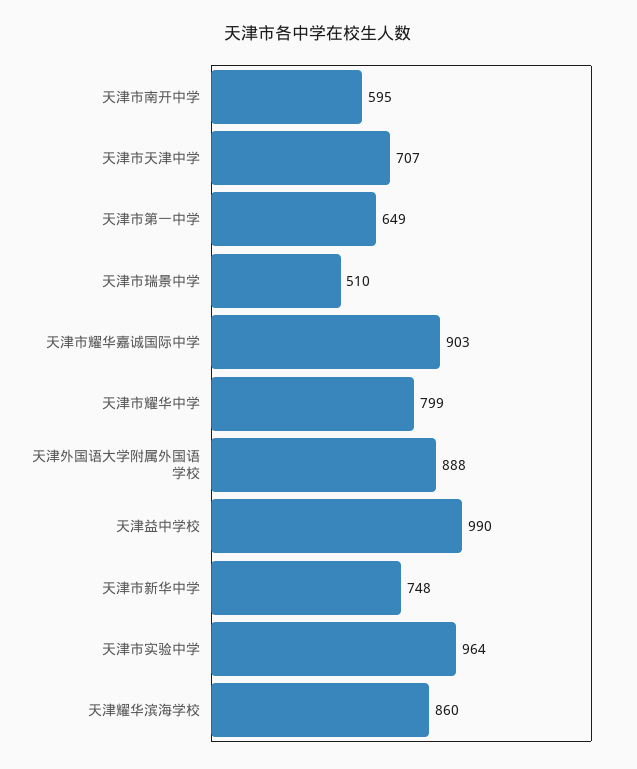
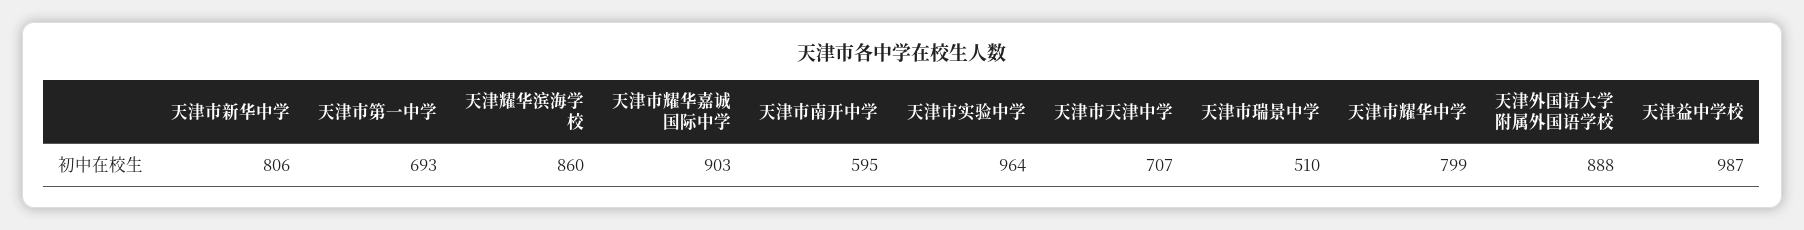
天津市第一中学: 649 -> 693
天津益中学校: 990 -> 987
天津市新华中学: 748 -> 806

